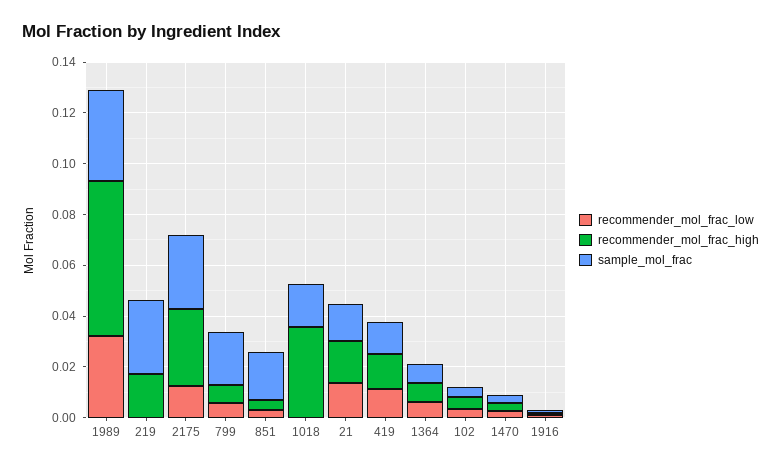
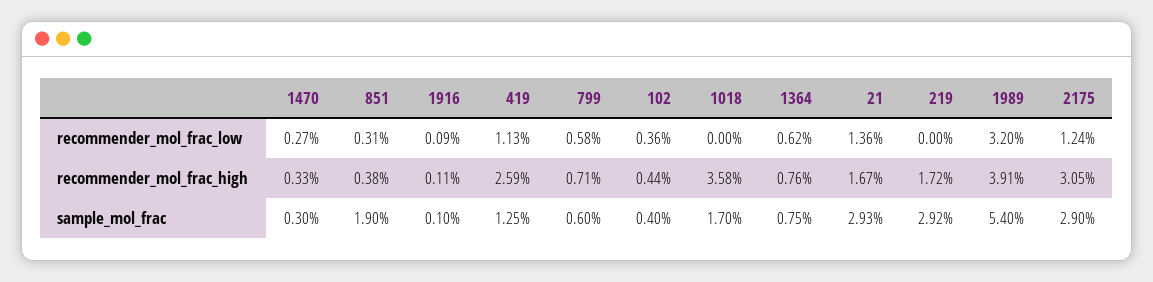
recommender_mol_frac_high, 1989: 0.06 -> 0.0391
sample_mol_frac, 1989: 0.035 -> 0.054
sample_mol_frac, 799: 0.02 -> 0.006
sample_mol_frac, 21: 0.015 -> 0.0293
recommender_mol_frac_high, 419: 0.015 -> 0.0259

